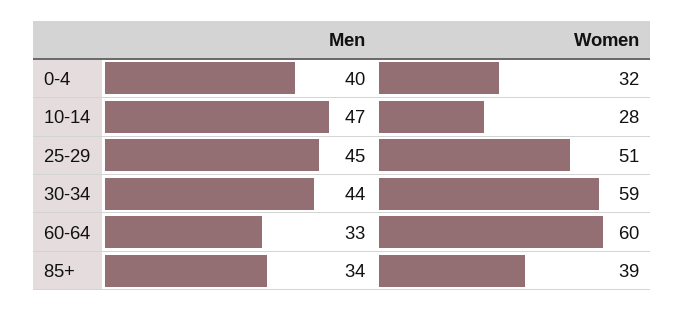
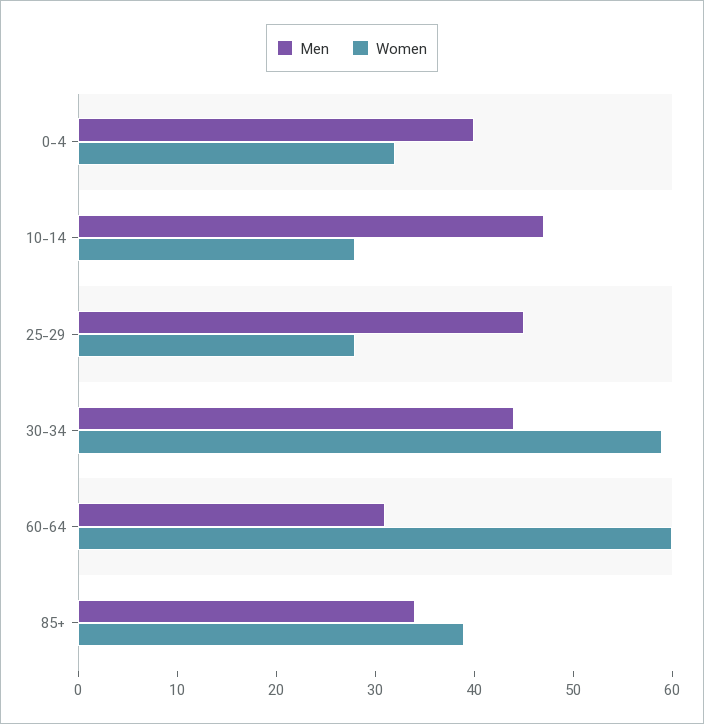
Women, 25-29: 51 -> 28
Men, 60-64: 33 -> 31

